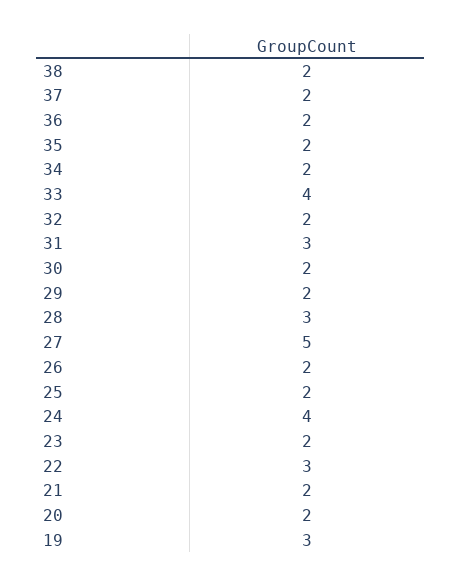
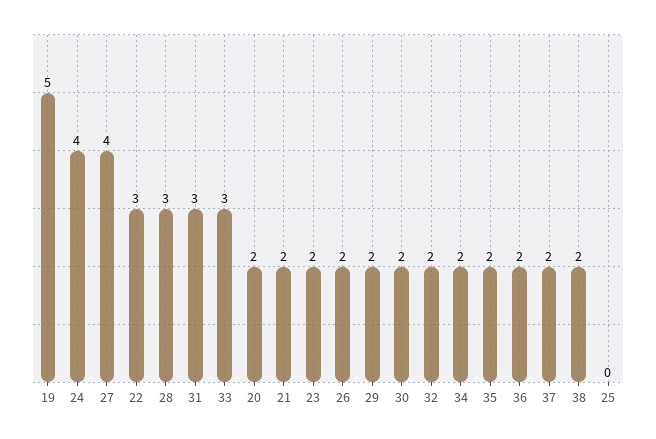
33: 4 -> 3
27: 5 -> 4
25: 2 -> 0
19: 3 -> 5

